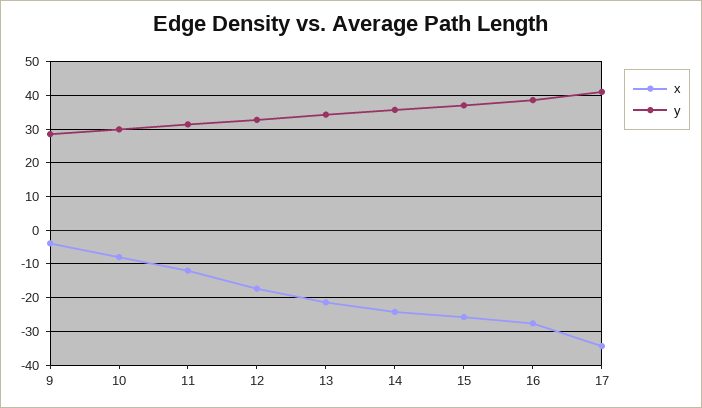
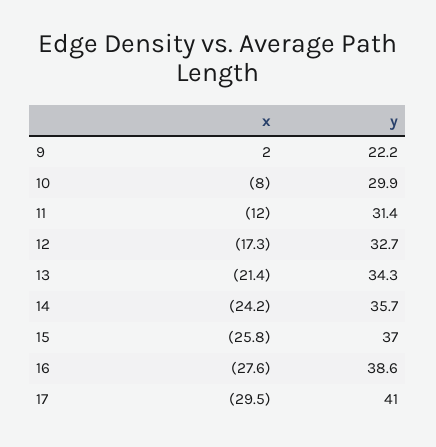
x, 9: -4 -> 2
y, 9: 28 -> 22.2
x, 17: -34 -> -29.5

